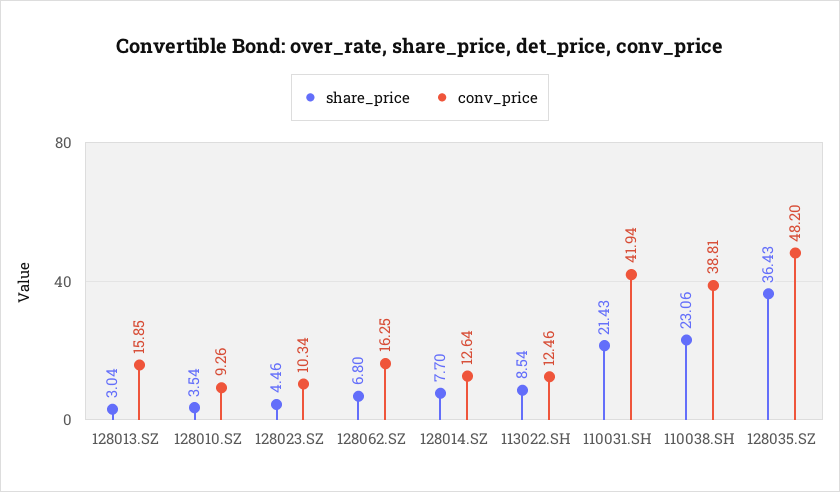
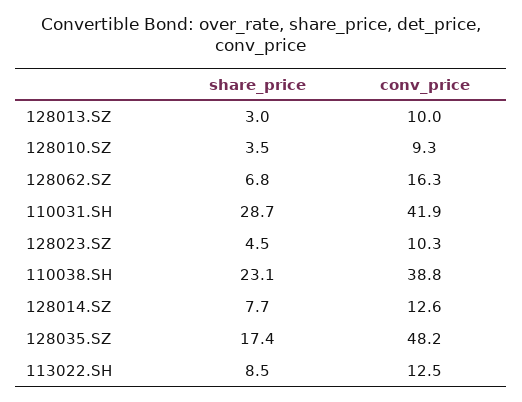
conv_price, 128013.SZ: 15.85 -> 10
share_price, 110031.SH: 21.43 -> 28.7
share_price, 128035.SZ: 36.43 -> 17.4

